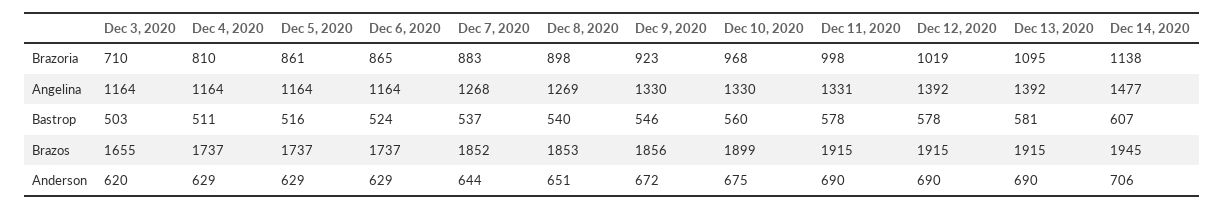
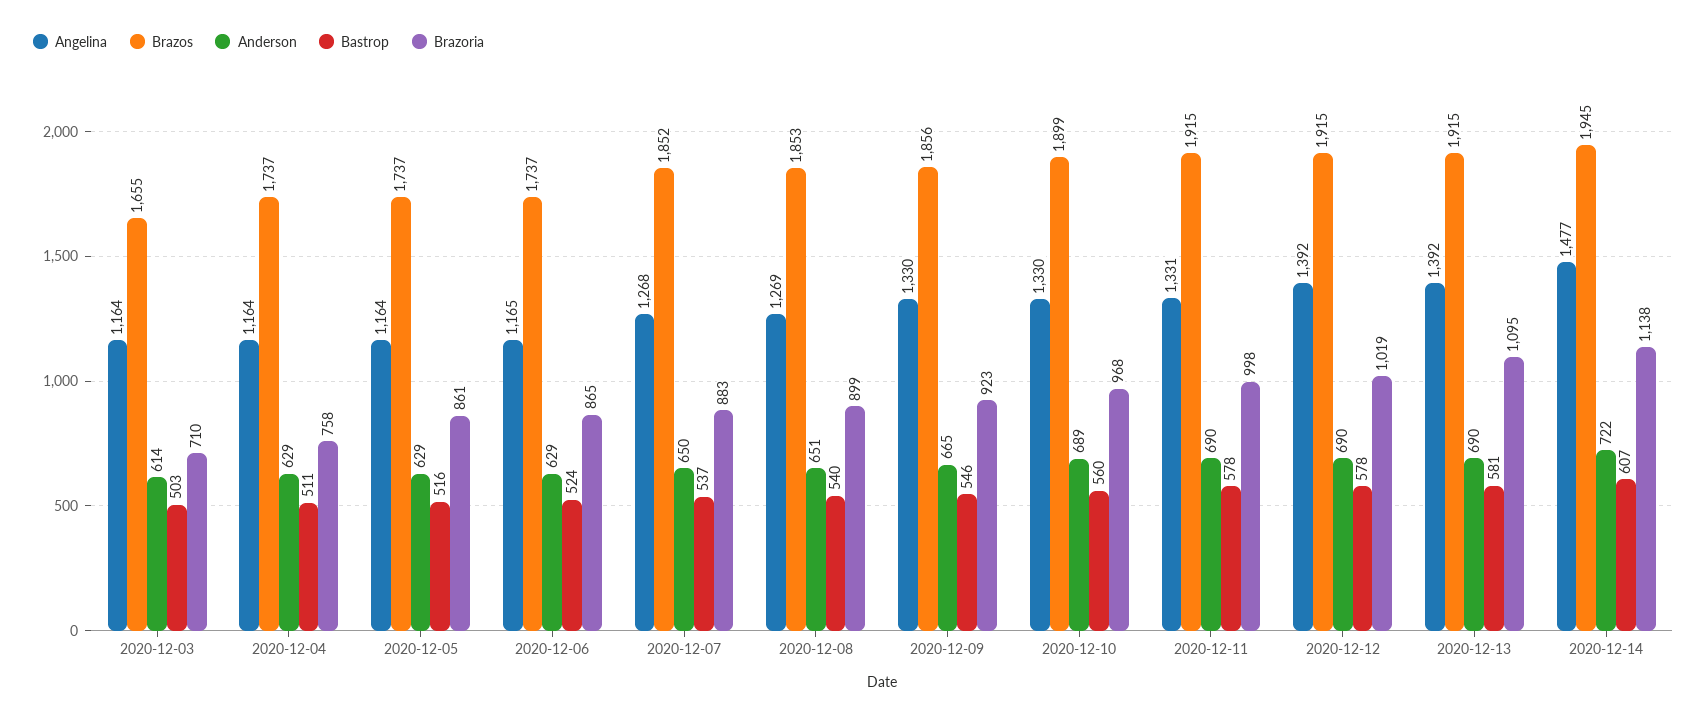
Brazoria, Dec 4, 2020: 810 -> 758
Brazoria, Dec 8, 2020: 898 -> 899
Angelina, Dec 6, 2020: 1164 -> 1165
Anderson, Dec 3, 2020: 620 -> 614
Anderson, Dec 7, 2020: 644 -> 650
Anderson, Dec 9, 2020: 672 -> 665
Anderson, Dec 10, 2020: 675 -> 689
Anderson, Dec 14, 2020: 706 -> 722

